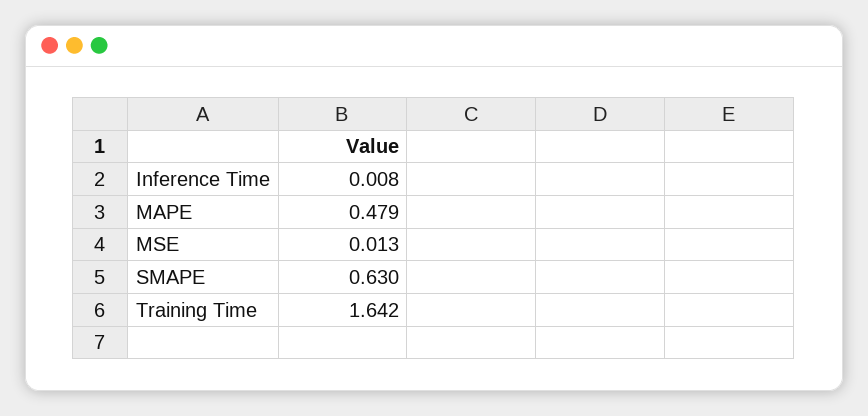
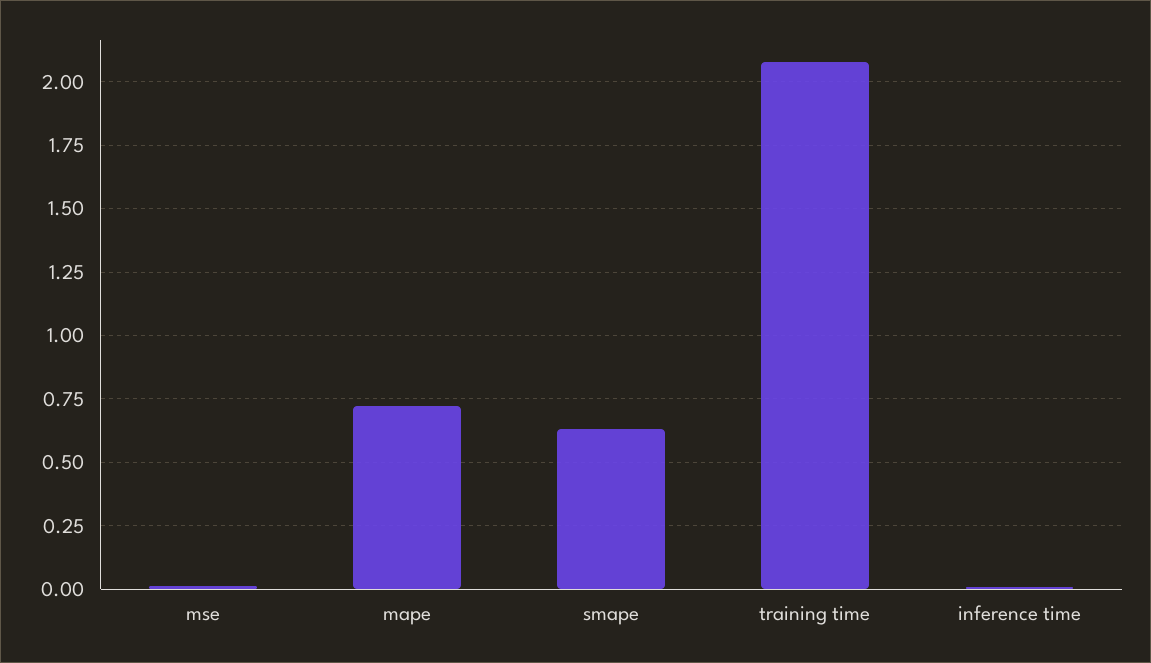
MAPE: 0.479 -> 0.725
Training Time: 1.642 -> 2.075

